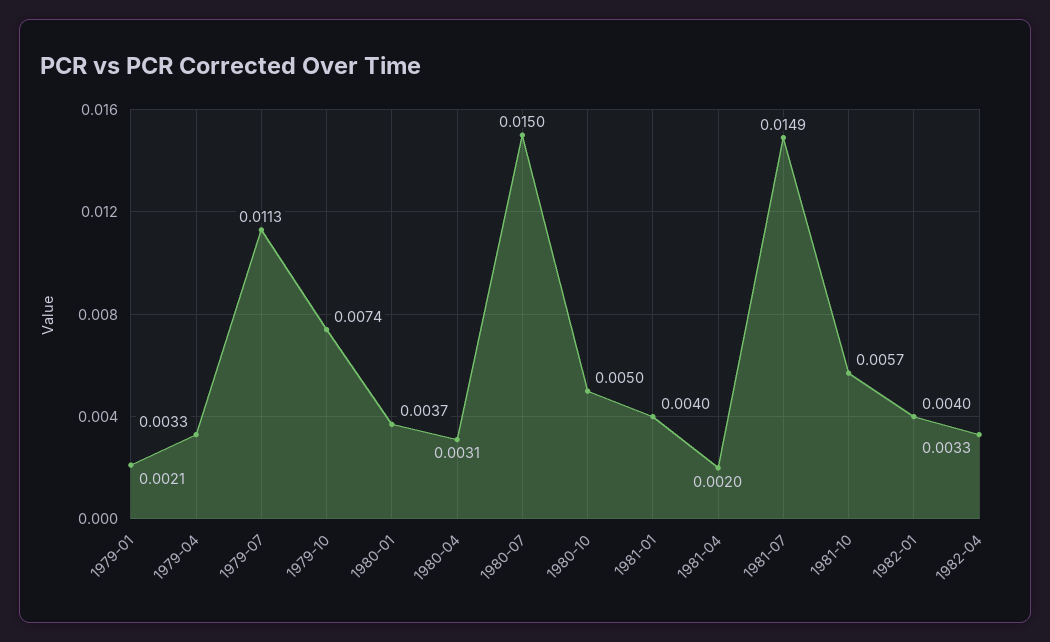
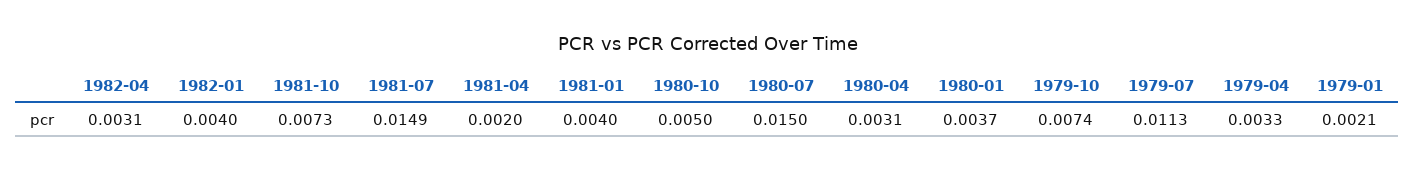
1981-10: 0.0057 -> 0.0073
1982-04: 0.0033 -> 0.0031

